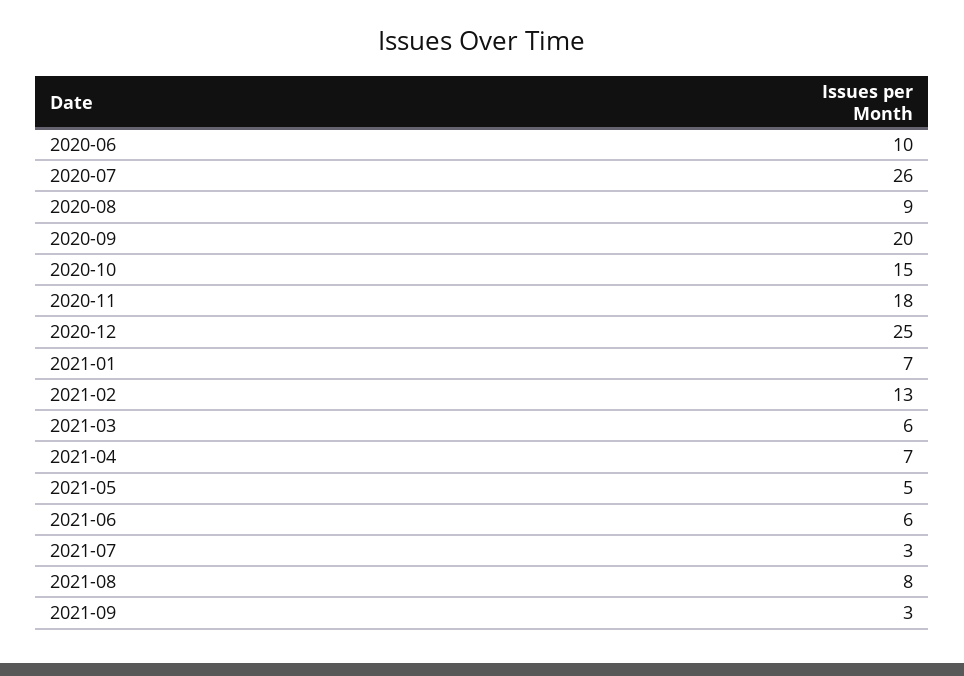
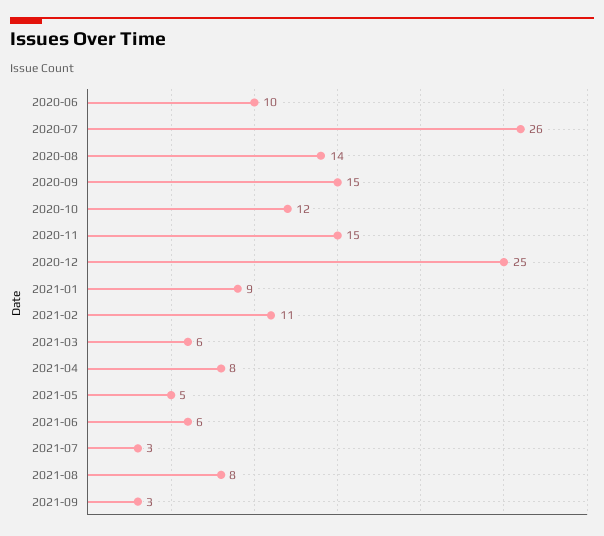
2020-08: 9 -> 14
2020-09: 20 -> 15
2020-10: 15 -> 12
2020-11: 18 -> 15
2021-01: 7 -> 9
2021-02: 13 -> 11
2021-04: 7 -> 8

